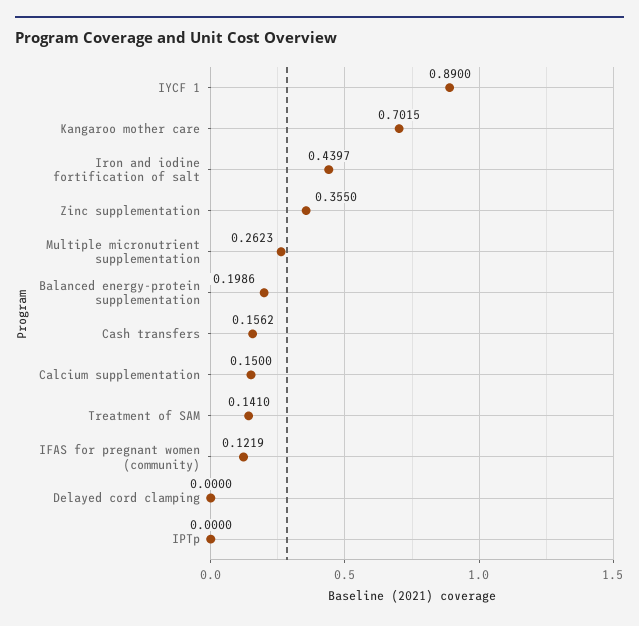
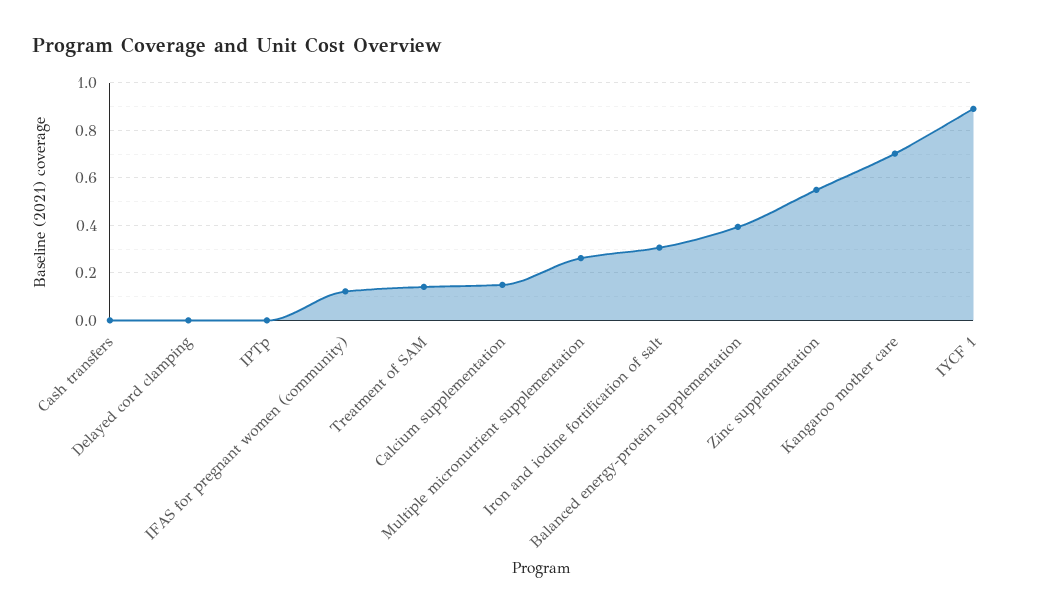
Iron and iodine fortification of salt: 0.4397 -> 0.3
Zinc supplementation: 0.355 -> 0.55
Balanced energy-protein supplementation: 0.1986 -> 0.4
Cash transfers: 0.1562 -> 0

